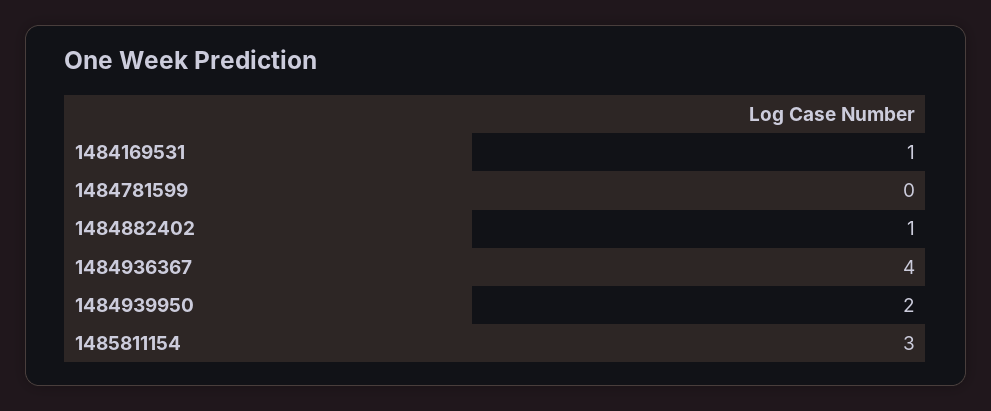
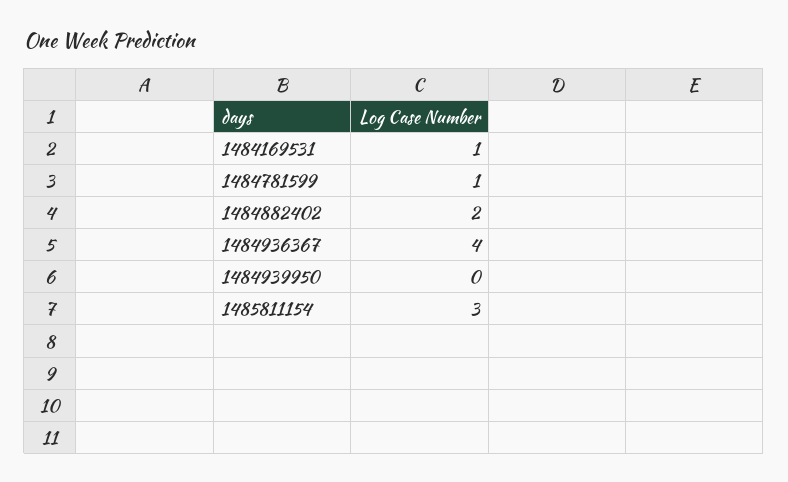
1484781599: 0 -> 1
1484882402: 1 -> 2
1484939950: 2 -> 0

